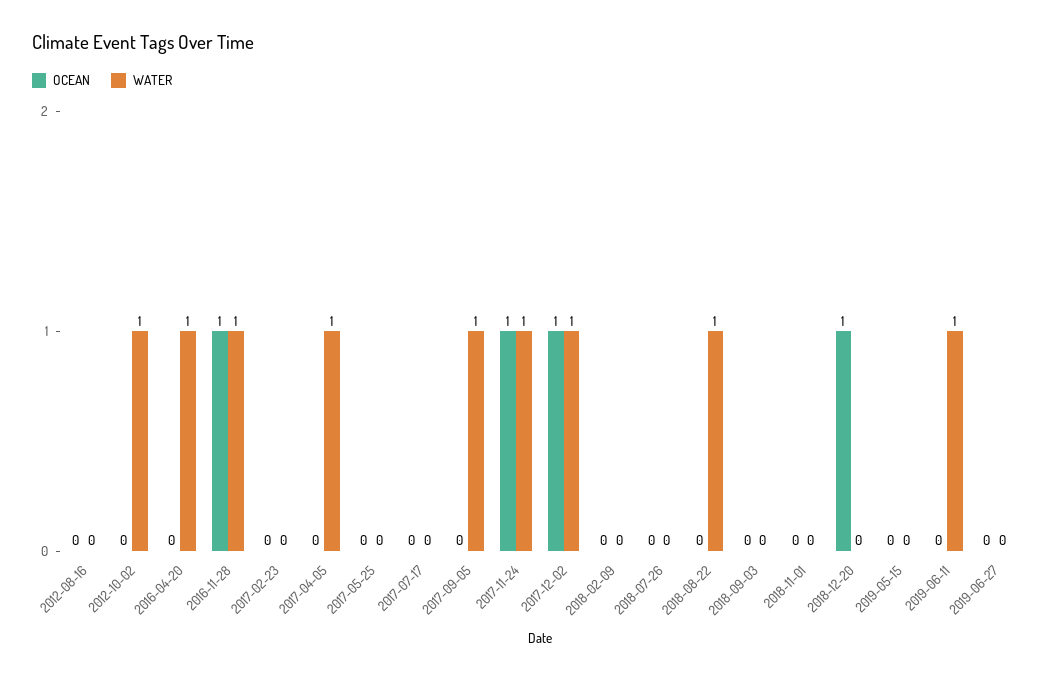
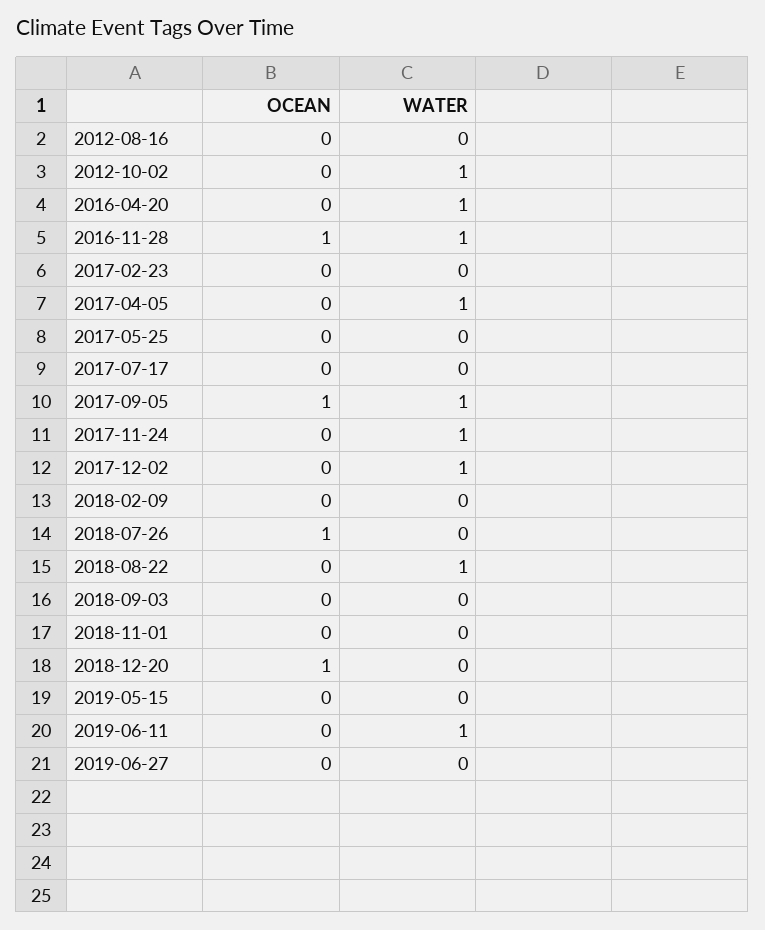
OCEAN, 2017-09-05: 0 -> 1
OCEAN, 2017-11-24: 1 -> 0
OCEAN, 2017-12-02: 1 -> 0
OCEAN, 2018-07-26: 0 -> 1

